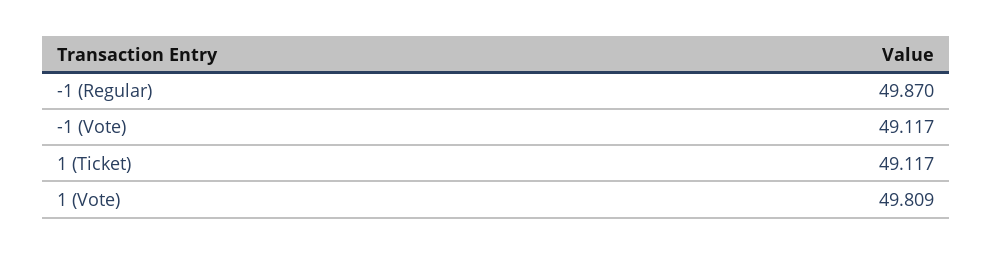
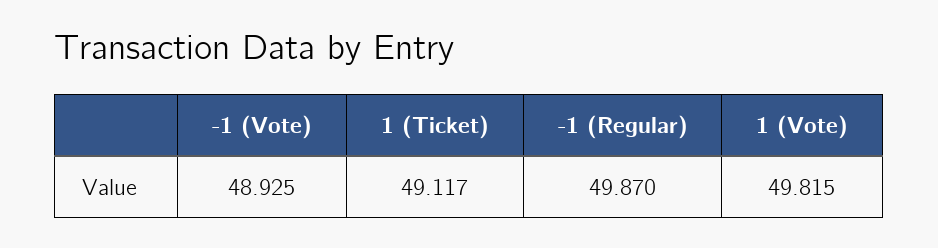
-1 (Vote): 49.117 -> 48.925
1 (Vote): 49.809 -> 49.815

